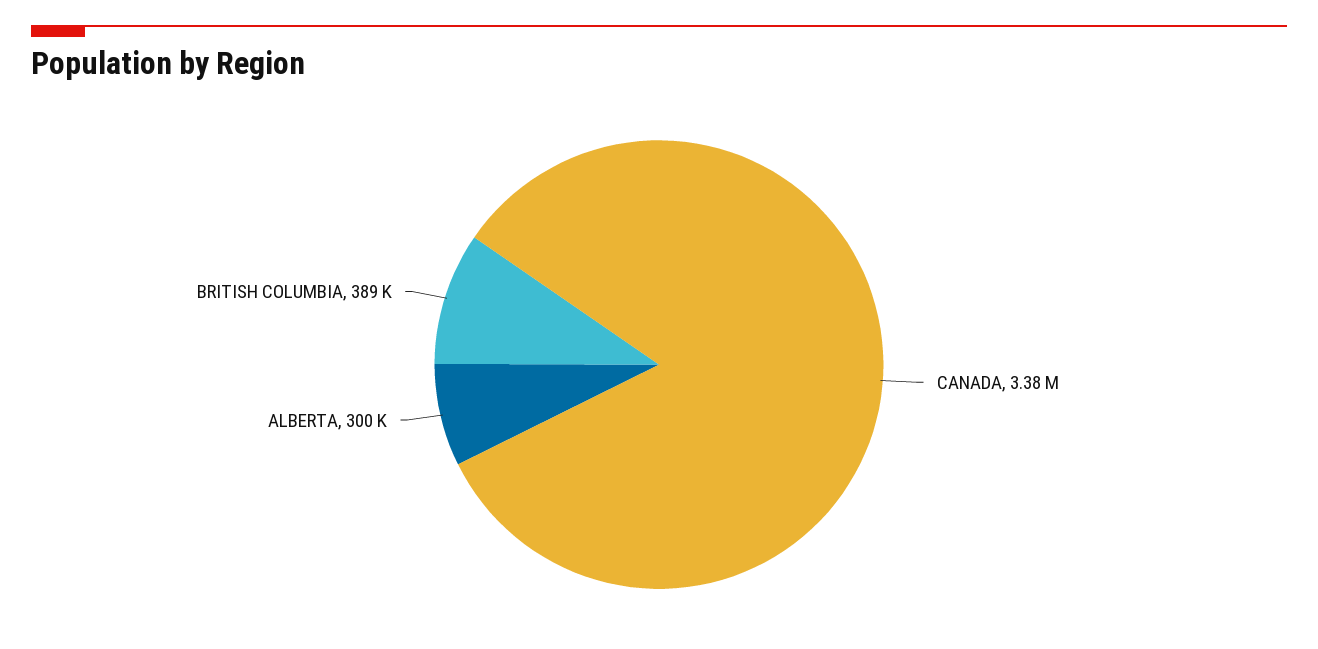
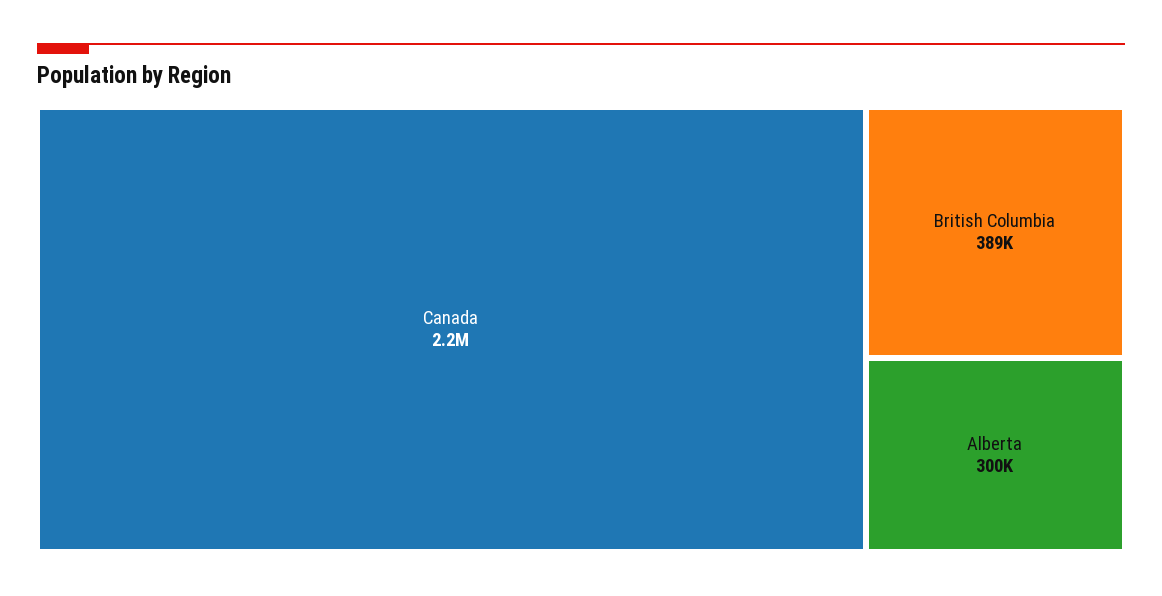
CANADA: 3380000 -> 2200000

